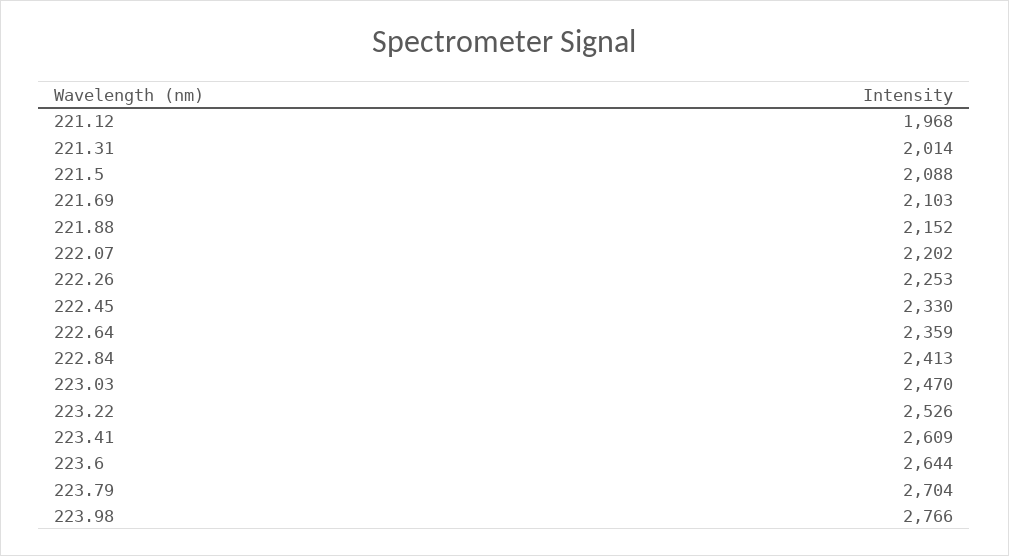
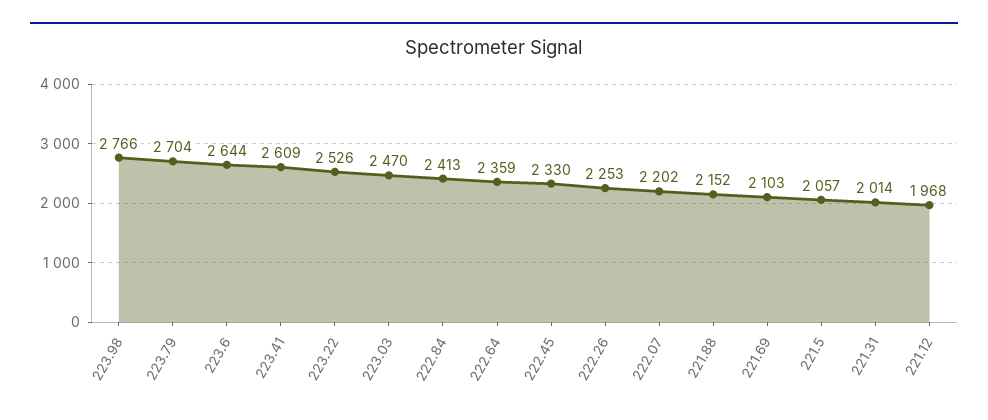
221.5: 2088 -> 2057

